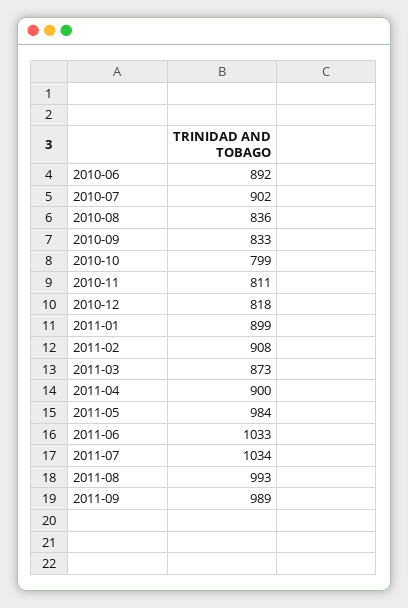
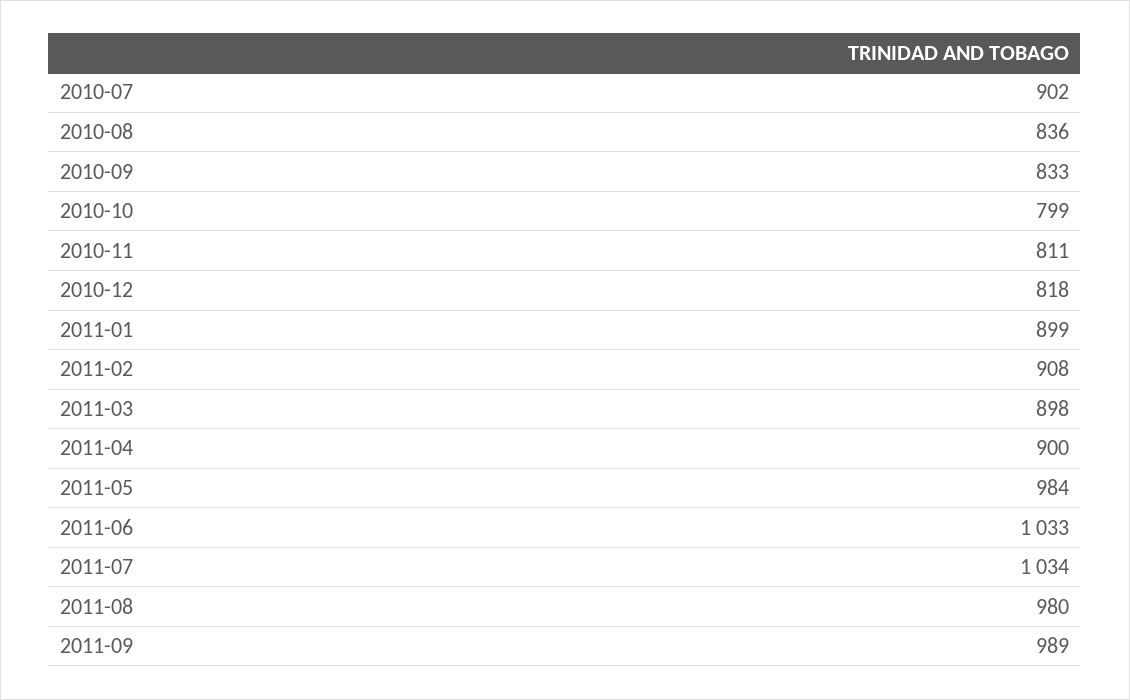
2010-06: 892 -> none
2011-03: 873 -> 898
2011-08: 993 -> 980

